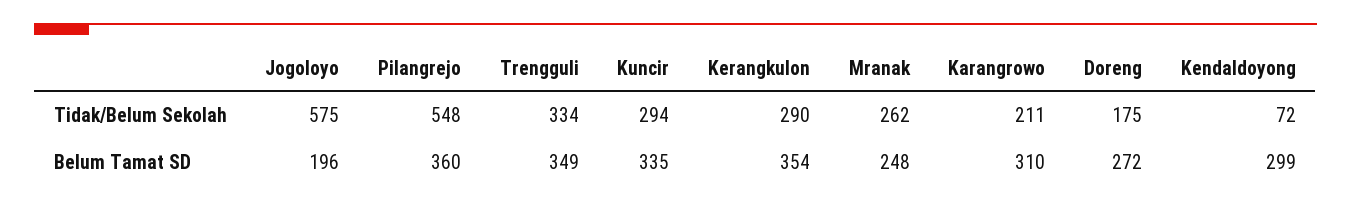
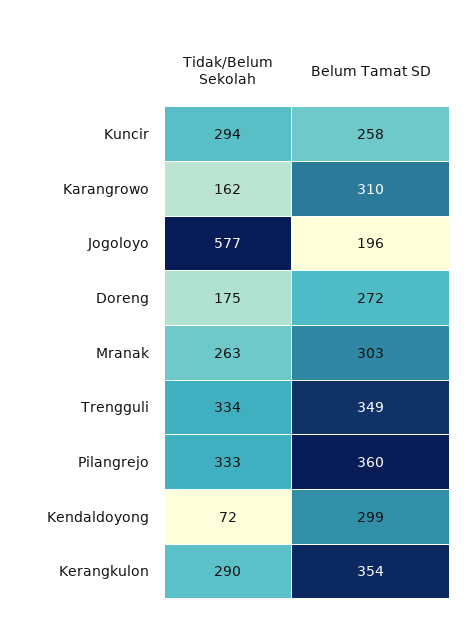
Jogoloyo, Tidak/Belum Sekolah: 575 -> 577
Pilangrejo, Tidak/Belum Sekolah: 548 -> 333
Mranak, Tidak/Belum Sekolah: 262 -> 263
Karangrowo, Tidak/Belum Sekolah: 211 -> 162
Kuncir, Belum Tamat SD: 335 -> 258
Mranak, Belum Tamat SD: 248 -> 303

